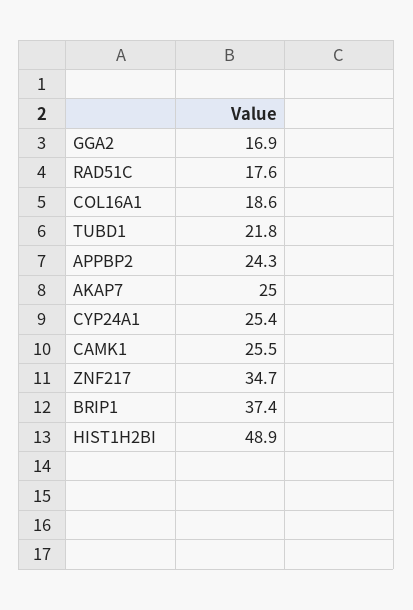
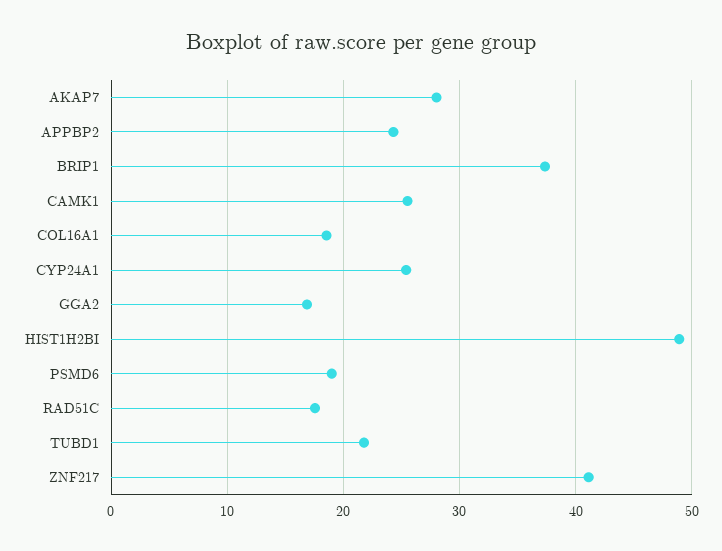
AKAP7: 25 -> 28
ZNF217: 34.7 -> 41
PSMD6: none -> 19

